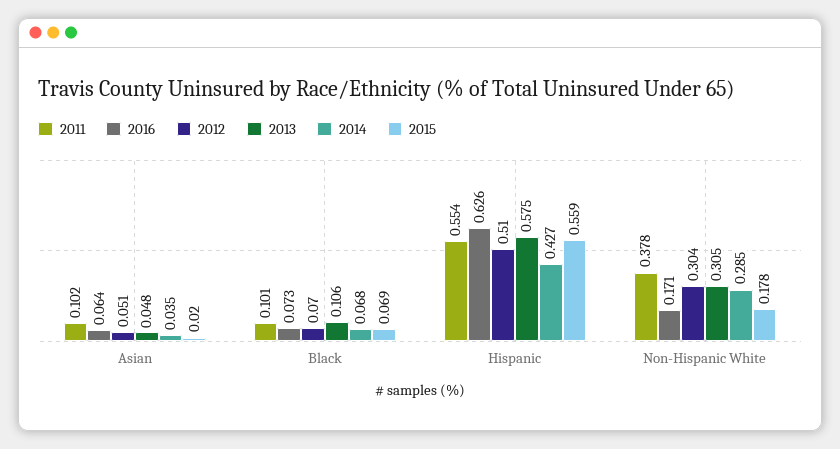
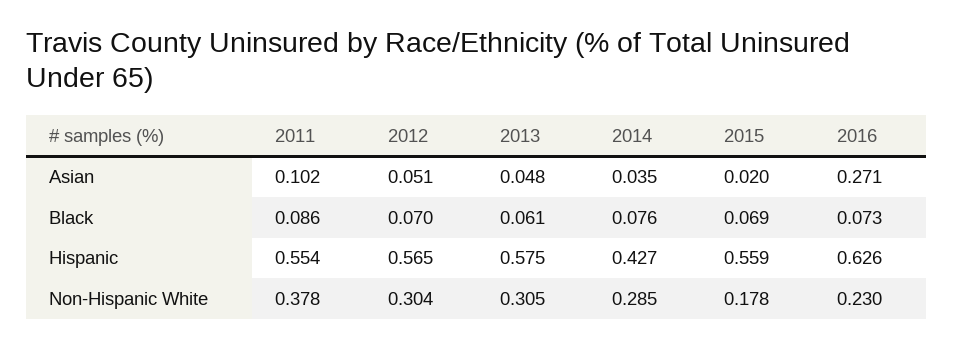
2016, Asian: 0.064 -> 0.271
2011, Black: 0.101 -> 0.086
2013, Black: 0.106 -> 0.061
2014, Black: 0.068 -> 0.076
2012, Hispanic: 0.51 -> 0.565
2016, Non-Hispanic White: 0.171 -> 0.23

